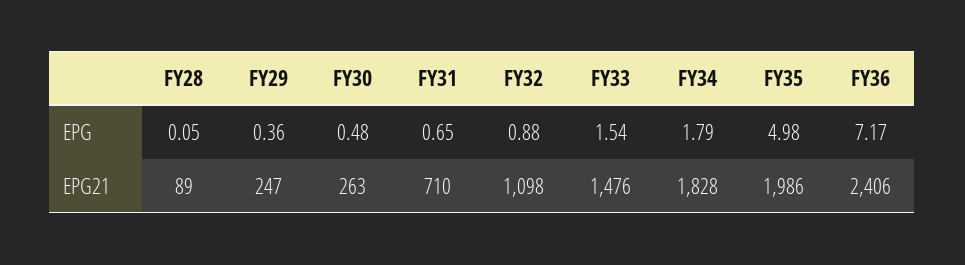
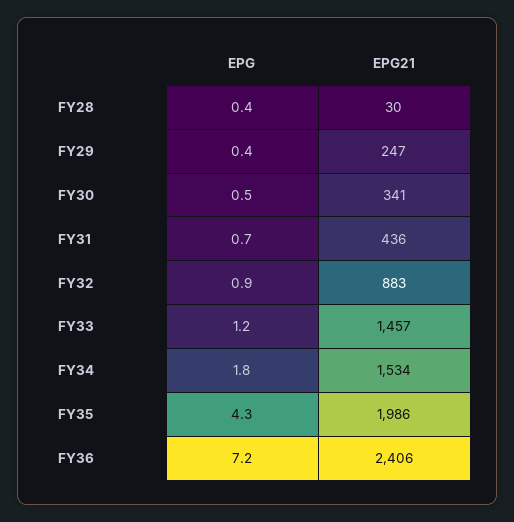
FY28, EPG: 0.05 -> 0.4
FY33, EPG: 1.54 -> 1.2
FY35, EPG: 4.98 -> 4.3
FY28, EPG21: 89 -> 30
FY30, EPG21: 263 -> 341
FY31, EPG21: 710 -> 436
FY32, EPG21: 1098 -> 883
FY33, EPG21: 1476 -> 1457
FY34, EPG21: 1828 -> 1534

